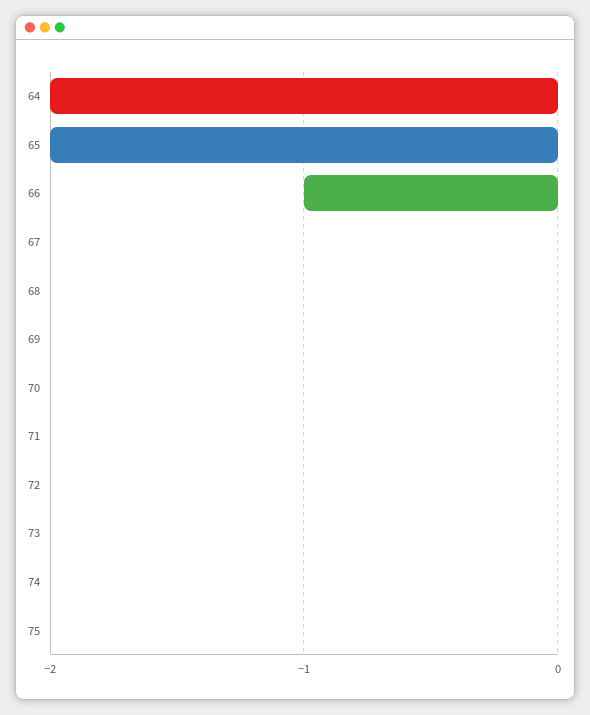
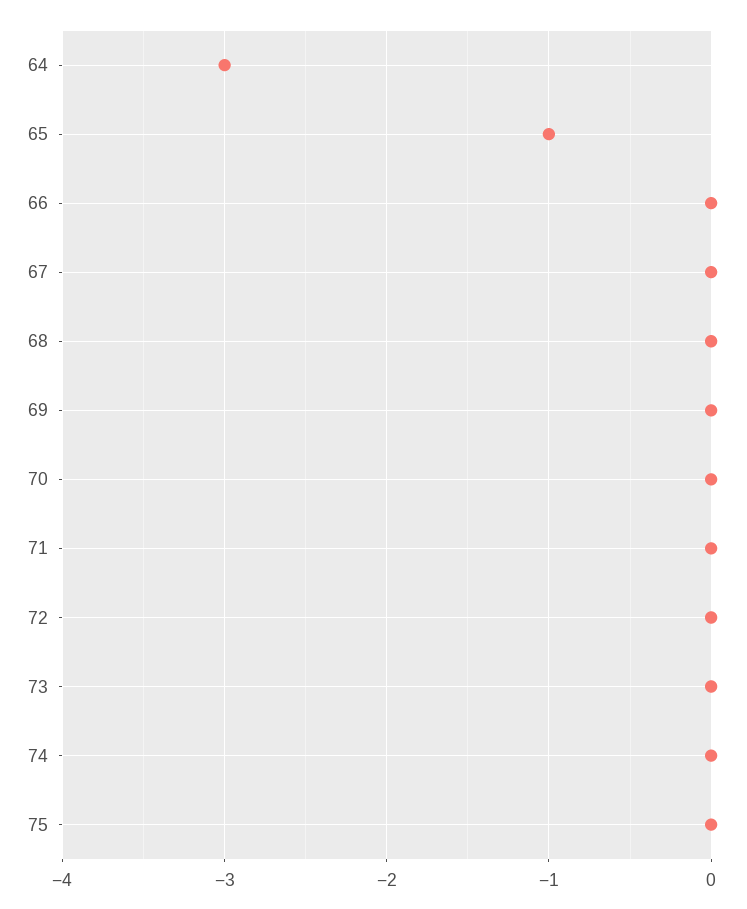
64: -2 -> -3
65: -2 -> -1
66: -1 -> 0

